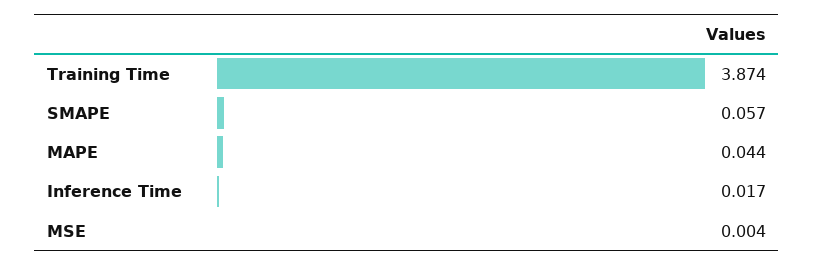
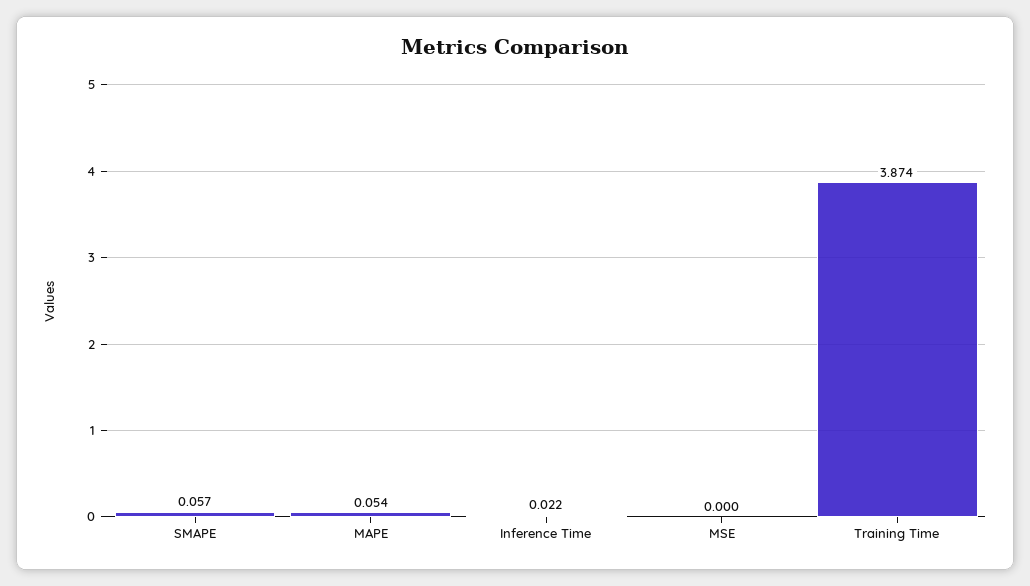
MAPE: 0.044 -> 0.054
Inference Time: 0.017 -> 0.022
MSE: 0.004 -> 0

